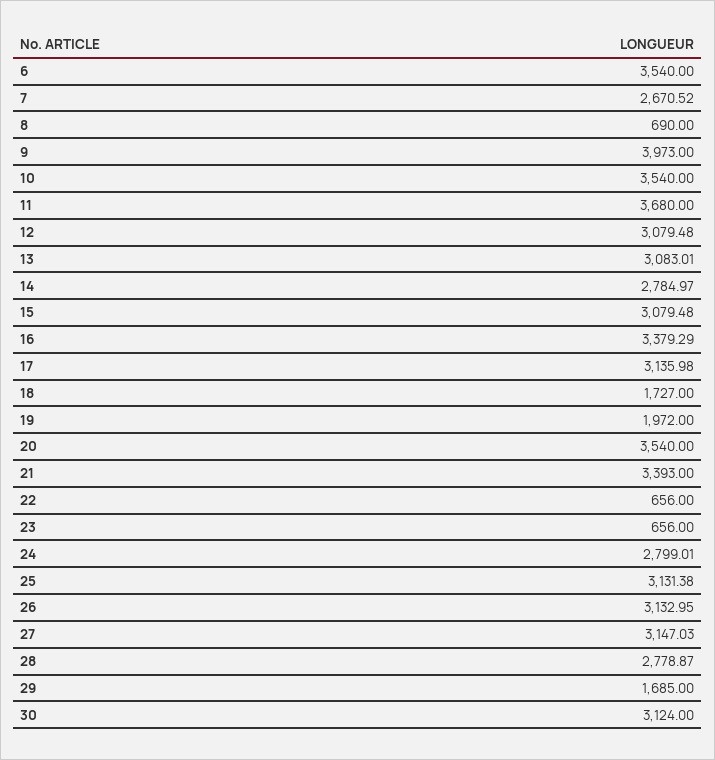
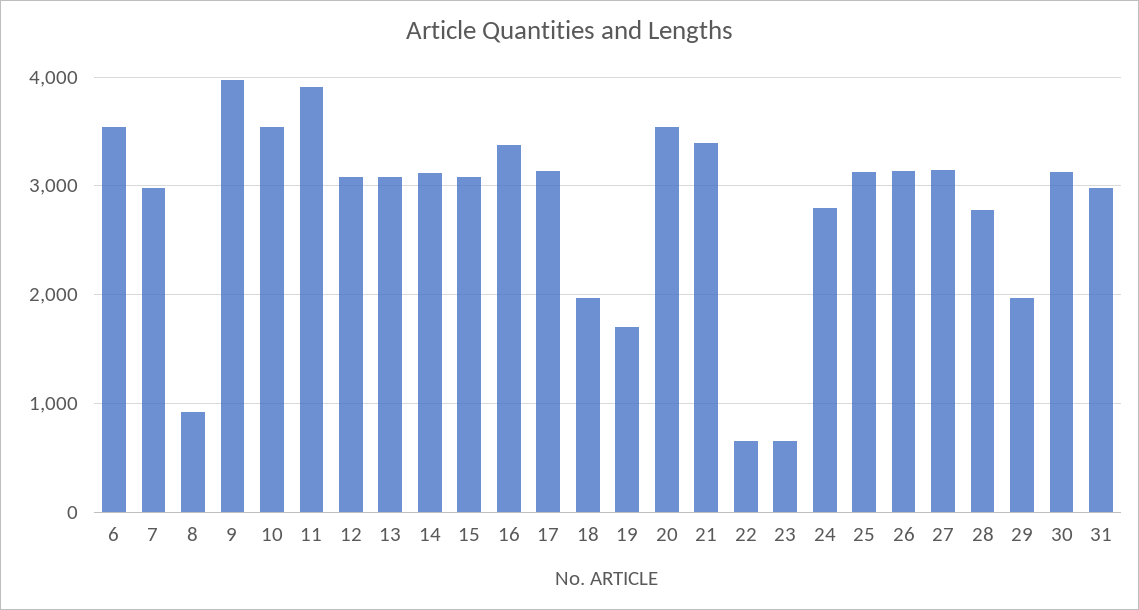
7: 2670.52 -> 3000
8: 690 -> 900
11: 3680 -> 3900
14: 2784.97 -> 3100
18: 1727 -> 2000
19: 1972 -> 1700
29: 1685 -> 2000
31: none -> 3000

